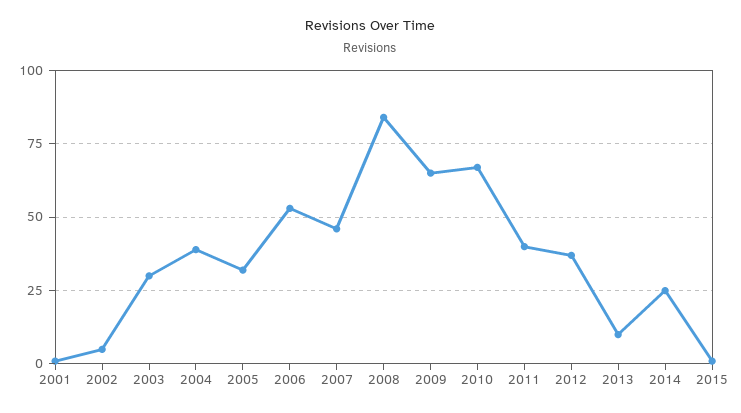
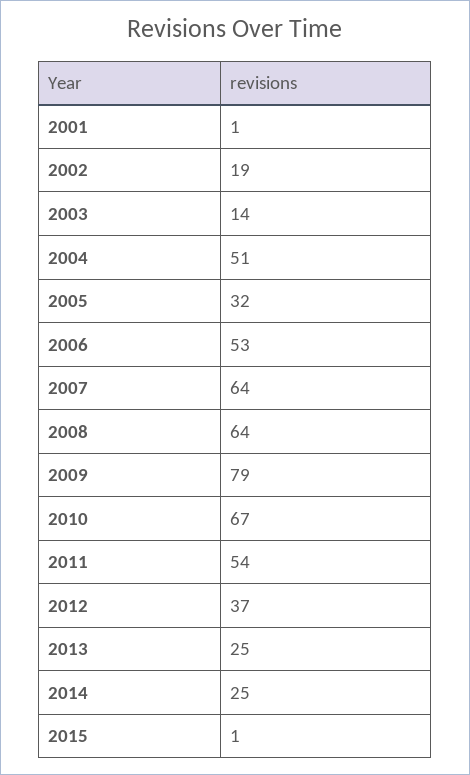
2002: 5 -> 19
2003: 30 -> 14
2004: 40 -> 51
2007: 45 -> 64
2008: 85 -> 64
2009: 65 -> 79
2011: 40 -> 54
2013: 10 -> 25

